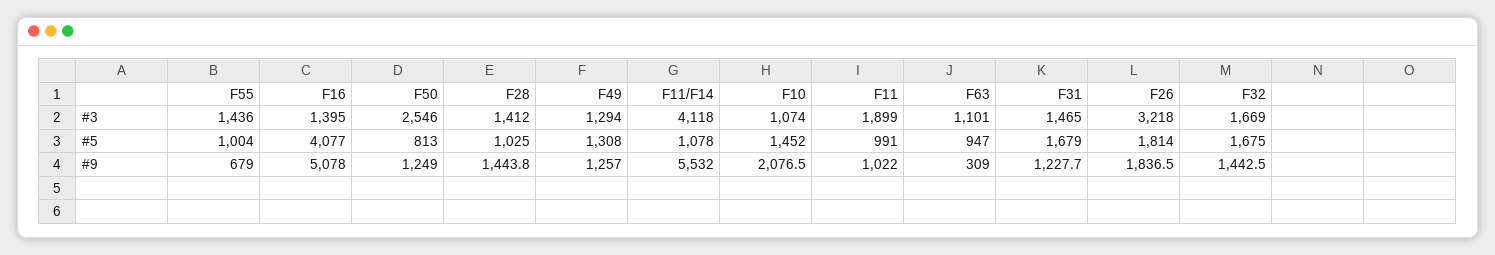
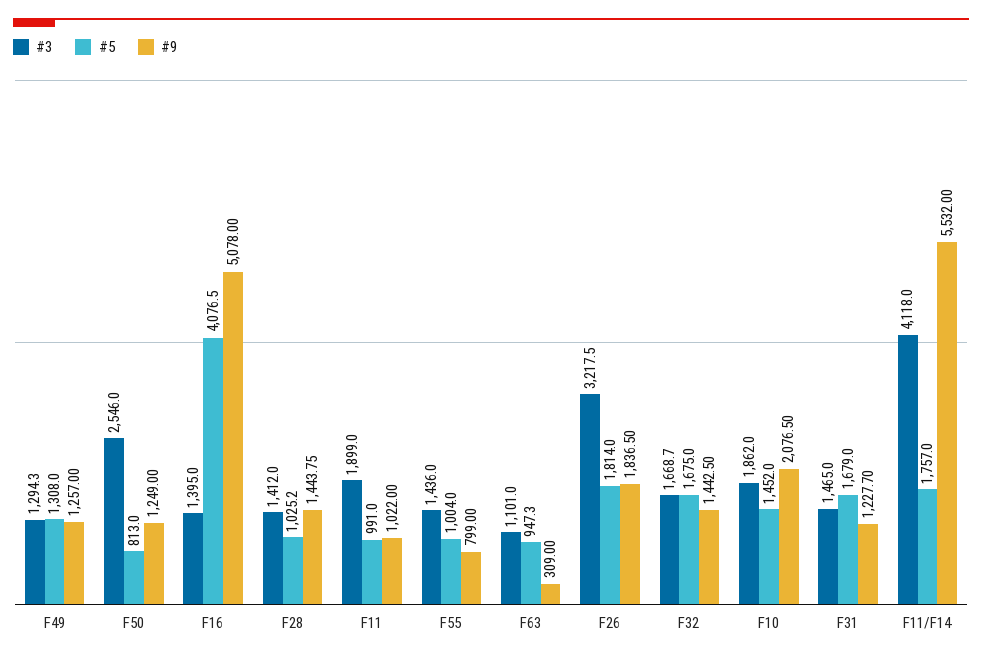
#3, F10: 1074 -> 1862
#5, F11/F14: 1078 -> 1757
#9, F55: 679 -> 799

